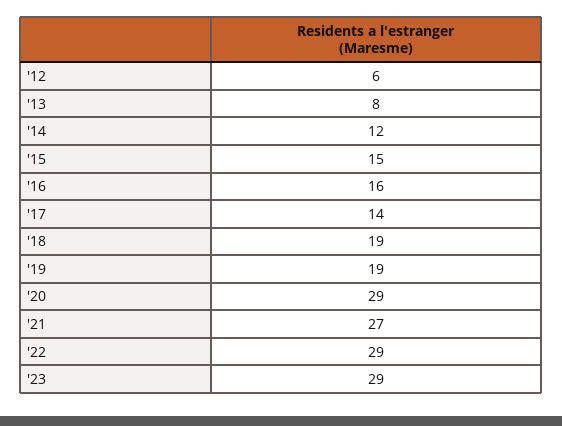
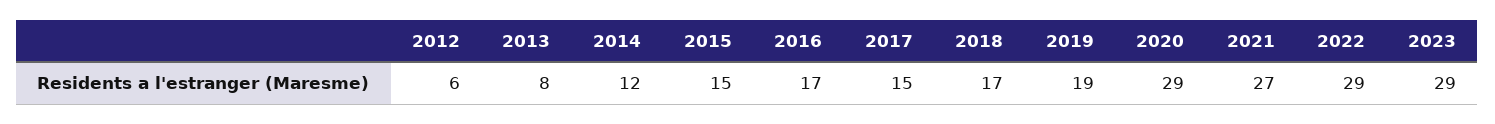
'16: 16 -> 17
'17: 14 -> 15
'18: 19 -> 17

